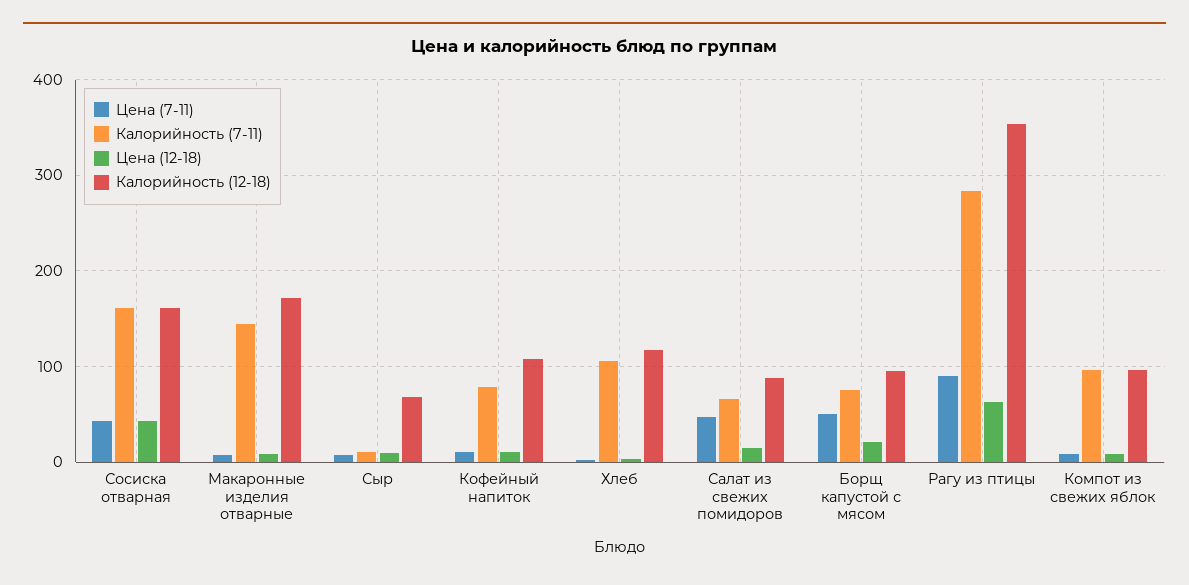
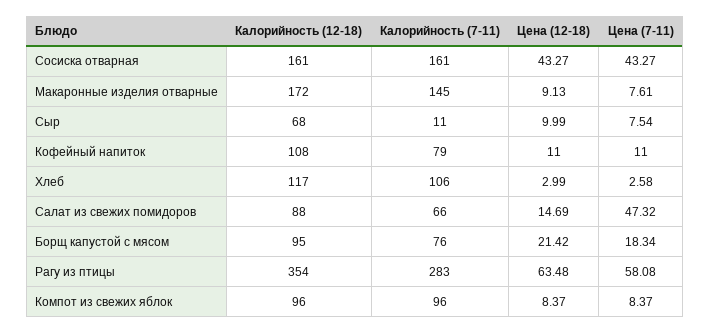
Цена (7-11), Борщ капустой с мясом: 50 -> 18.34
Цена (7-11), Рагу из птицы: 90 -> 58.08

